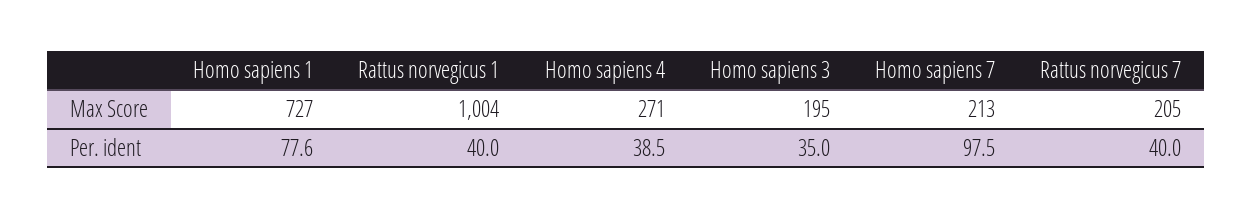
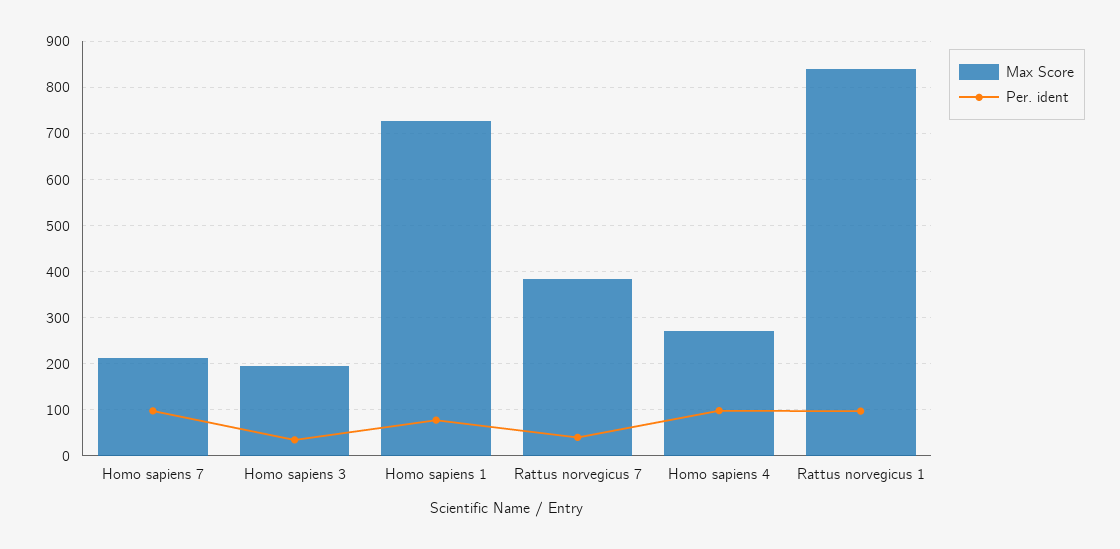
Max Score, Rattus norvegicus 1: 1004 -> 840
Max Score, Rattus norvegicus 7: 205 -> 380
Per. ident, Rattus norvegicus 1: 40 -> 100
Per. ident, Homo sapiens 4: 38.5 -> 100

